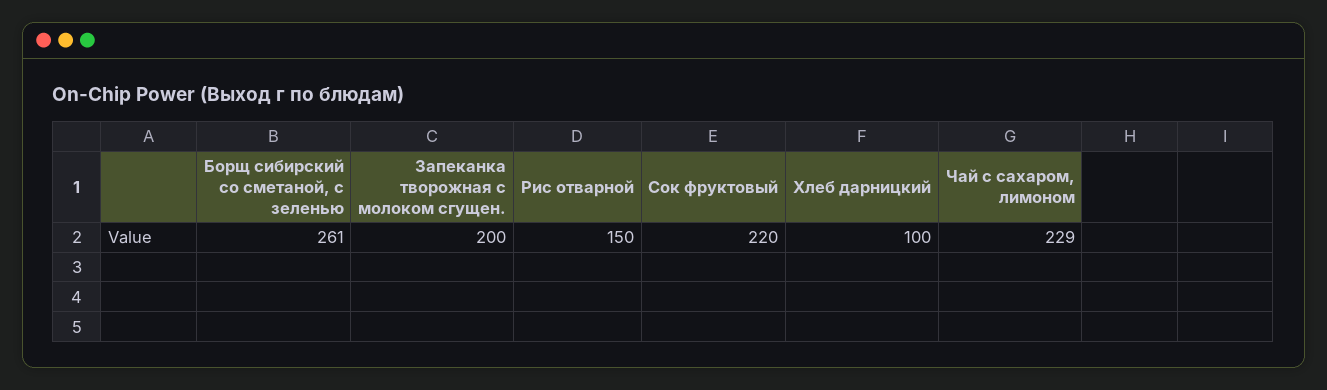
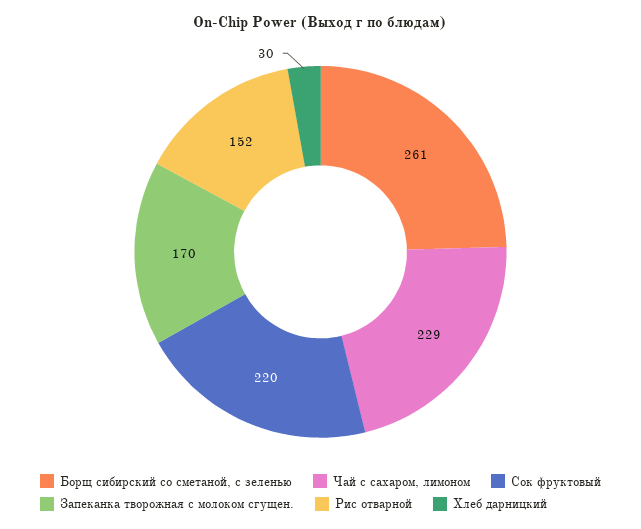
Запеканка творожная с молоком сгущен.: 200 -> 170
Рис отварной: 150 -> 152
Хлеб дарницкий: 100 -> 30

